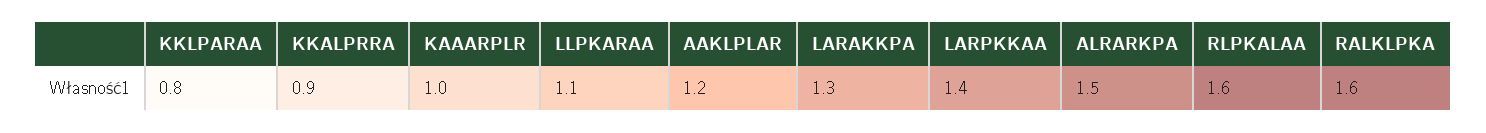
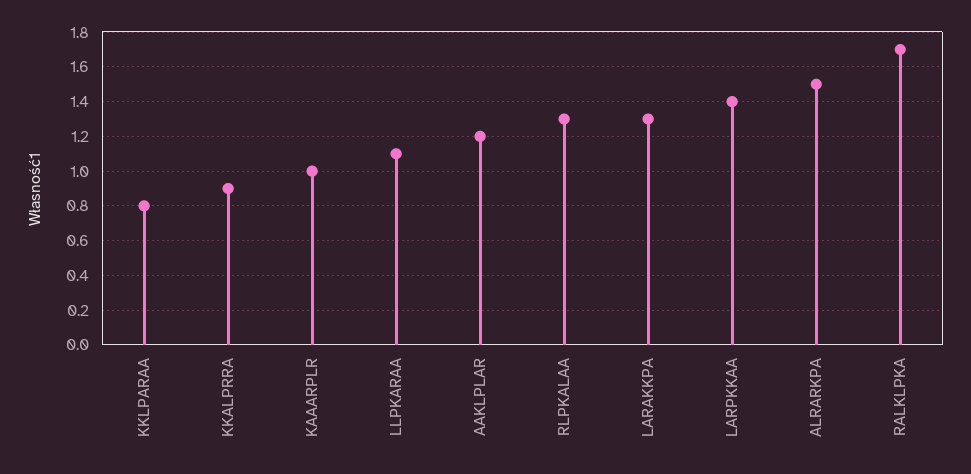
RLPKALAA: 1.6 -> 1.3
RALKLPKA: 1.6 -> 1.7

